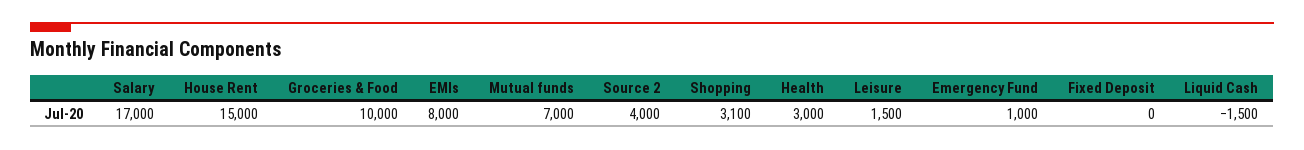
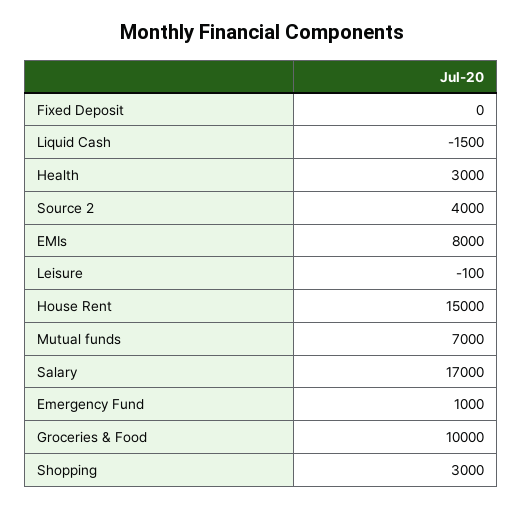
Shopping: 3100 -> 3000
Leisure: 1500 -> -100

